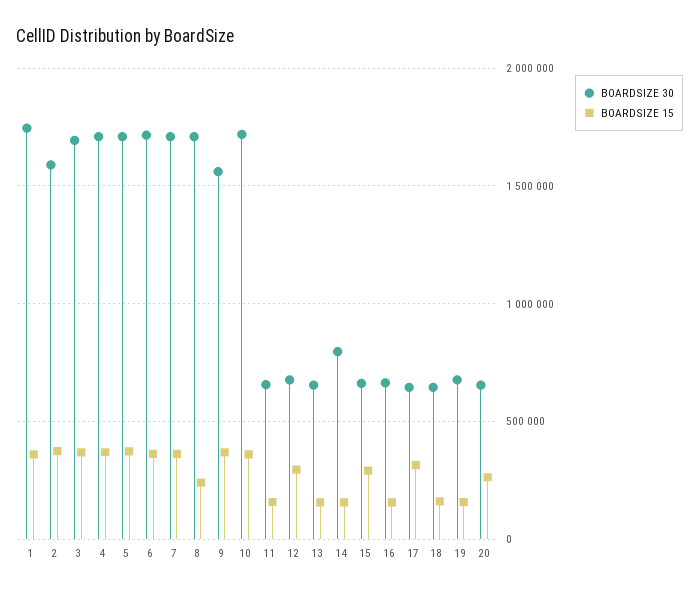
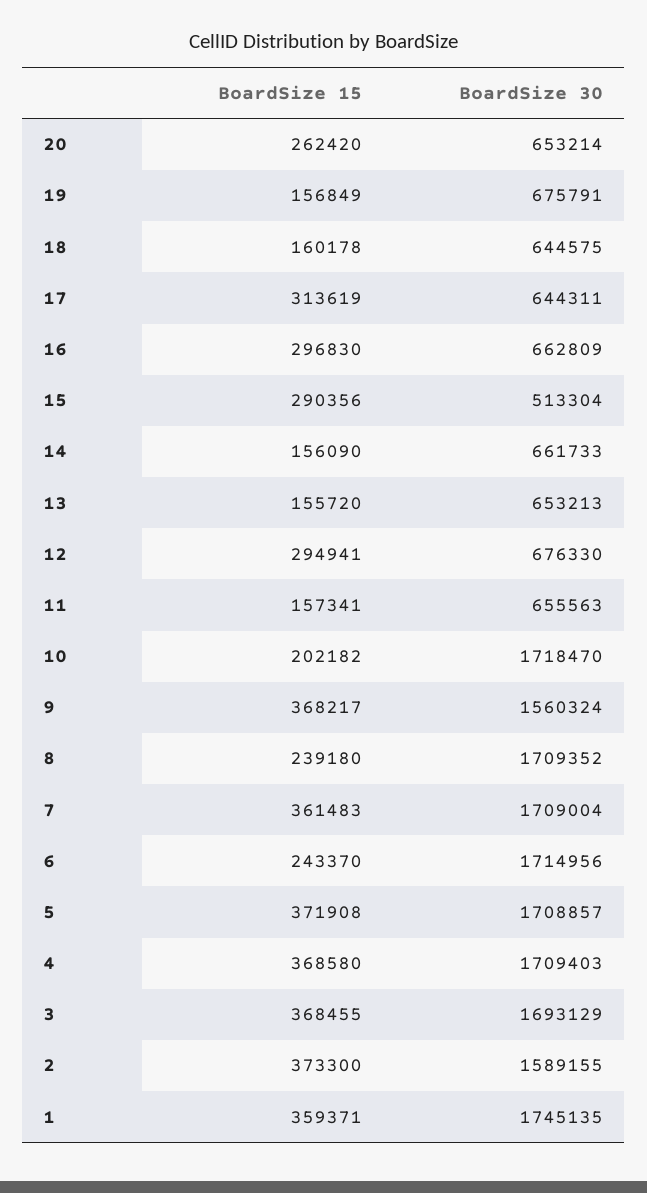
BOARDSIZE 15, 6: 350000 -> 243370
BOARDSIZE 15, 10: 350000 -> 202182
BOARDSIZE 30, 14: 800000 -> 661733
BOARDSIZE 30, 15: 650000 -> 513304
BOARDSIZE 15, 16: 150000 -> 296830

